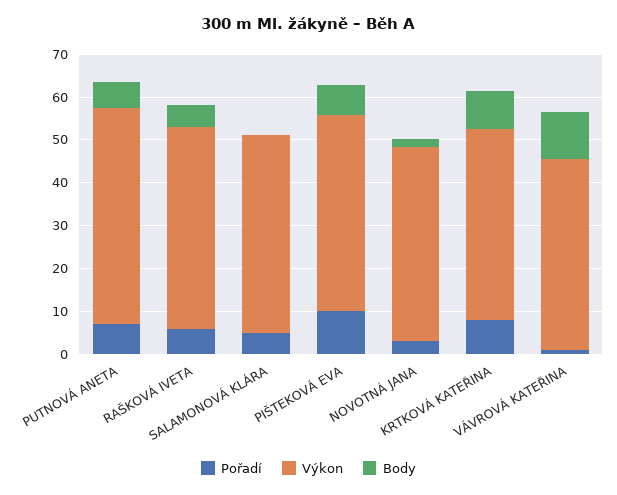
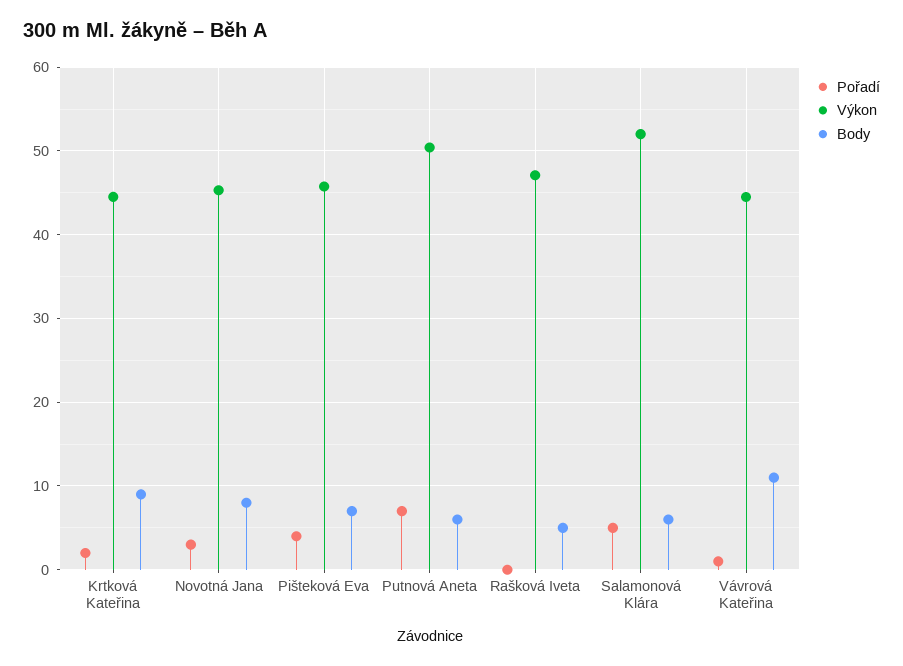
Pořadí, RAŠKOVÁ IVETA: 6 -> 0
Výkon, SALAMONOVÁ KLÁRA: 46 -> 52
Body, SALAMONOVÁ KLÁRA: 0 -> 6
Pořadí, PIŠTEKOVÁ EVA: 10 -> 4
Body, NOVOTNÁ JANA: 2 -> 8
Pořadí, KRTKOVÁ KATEŘINA: 8 -> 2

